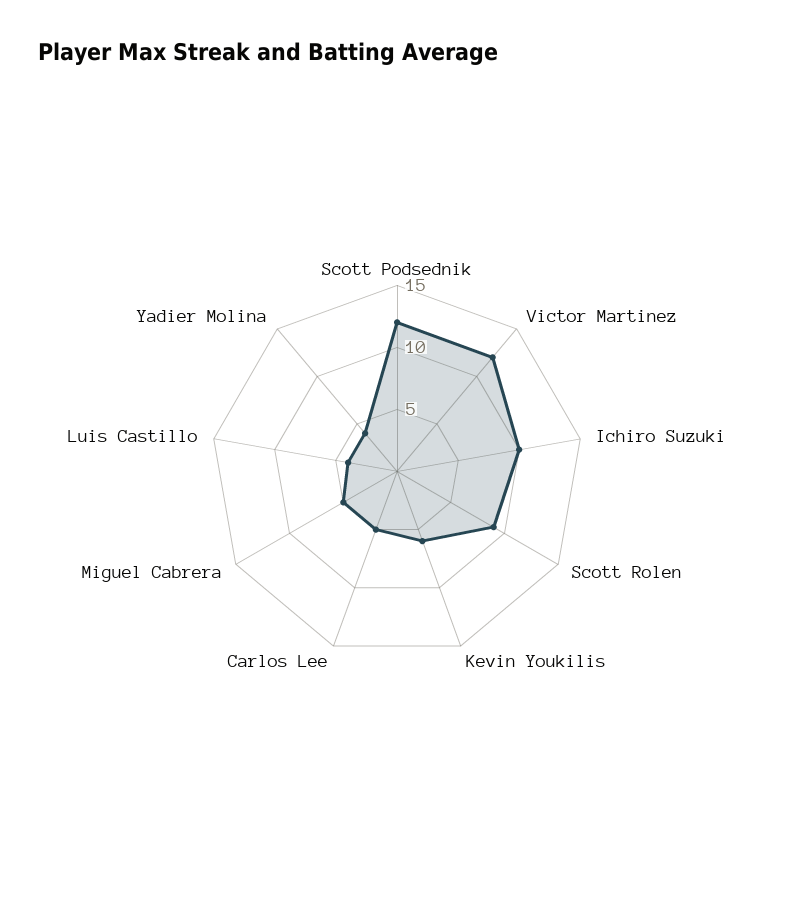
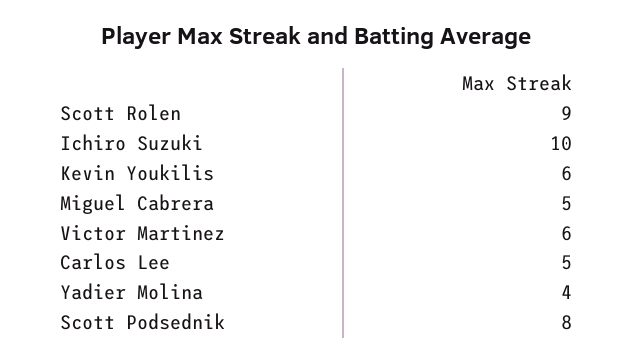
Scott Podsednik: 12 -> 8
Victor Martinez: 12 -> 6
Luis Castillo: 4 -> none

